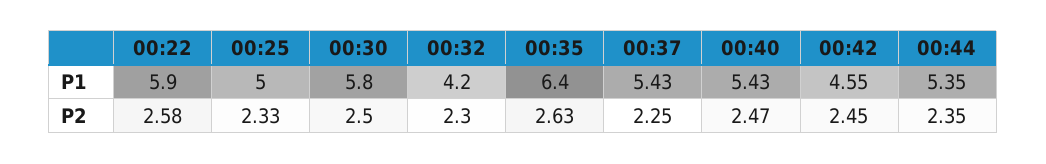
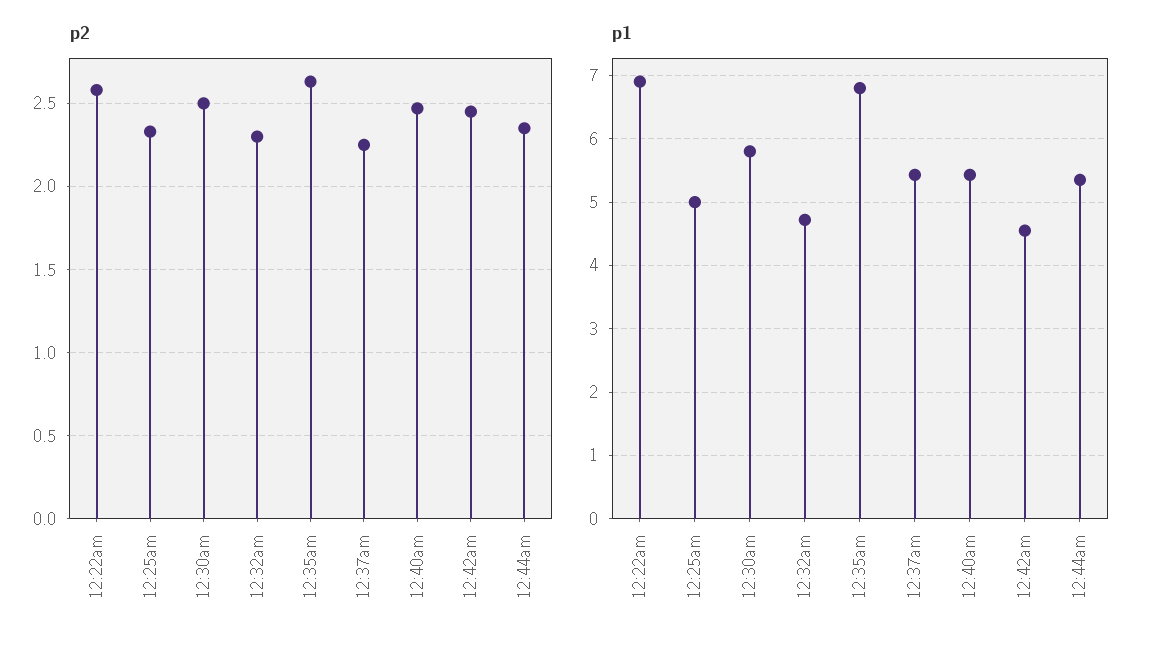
P1, 00:22: 5.9 -> 6.9
P1, 00:32: 4.2 -> 4.7
P1, 00:35: 6.4 -> 6.8

